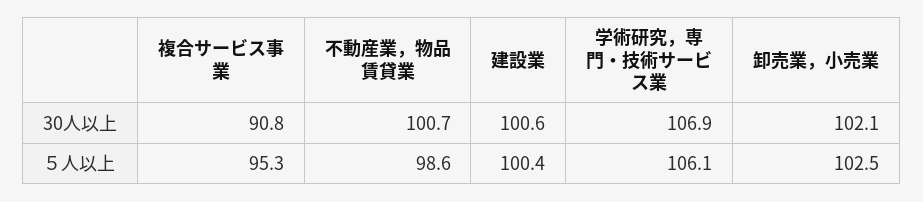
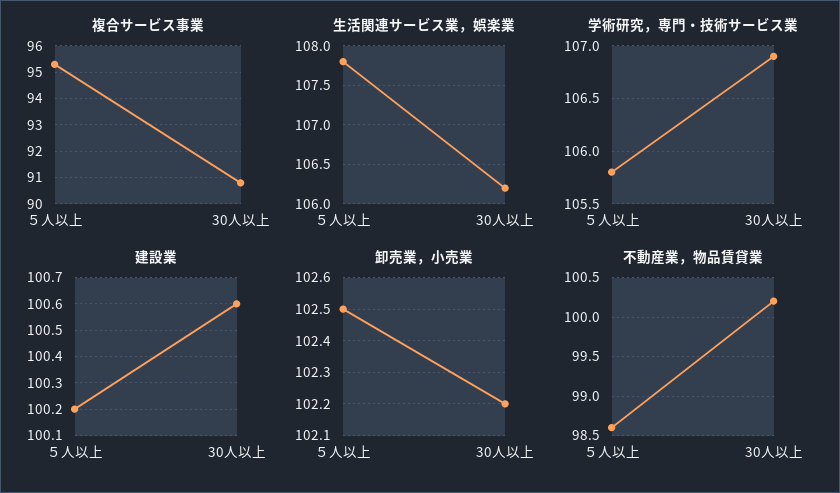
不動産業，物品賃貸業, 30人以上: 100.7 -> 100.2
卸売業，小売業, 30人以上: 102.1 -> 102.2
建設業, ５人以上: 100.4 -> 100.2
学術研究，専門・技術サービス業, ５人以上: 106.1 -> 105.8
生活関連サービス業，娯楽業, ５人以上: none -> 107.8
生活関連サービス業，娯楽業, 30人以上: none -> 106.2

